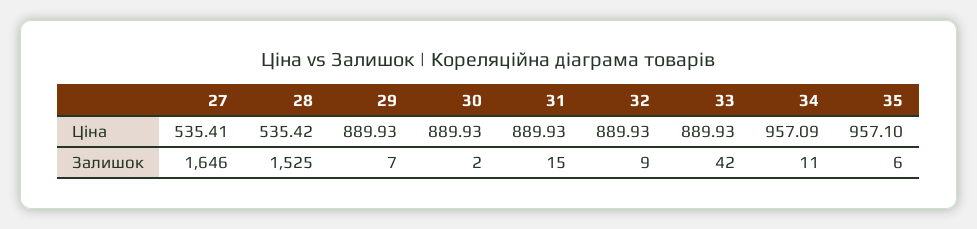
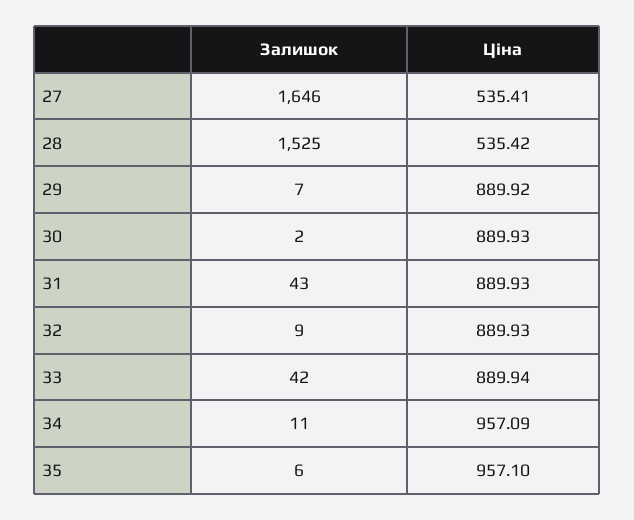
29, Ціна: 889.93 -> 889.92
33, Ціна: 889.93 -> 889.94
31, Залишок: 15 -> 43

